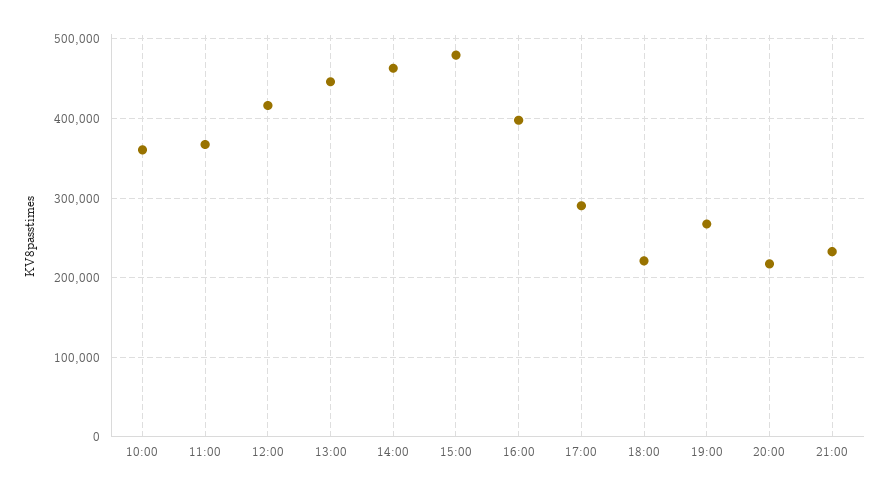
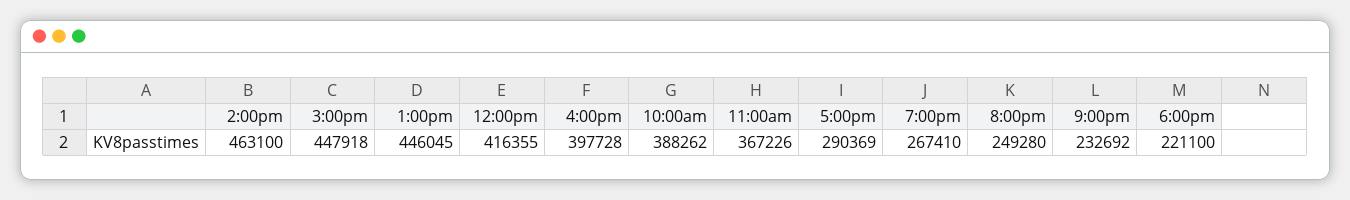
10:00: 360000 -> 388262
15:00: 480000 -> 447918
20:00: 220000 -> 249280

